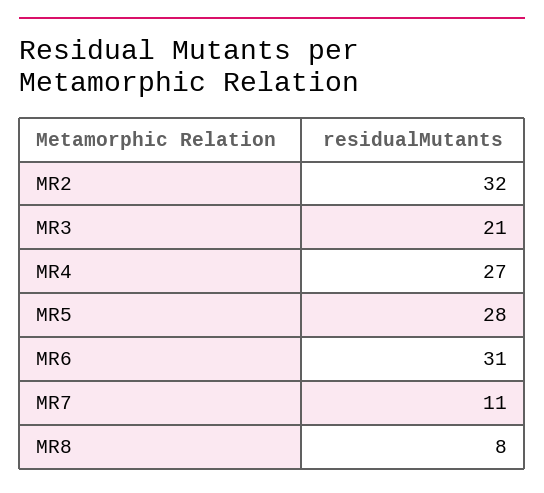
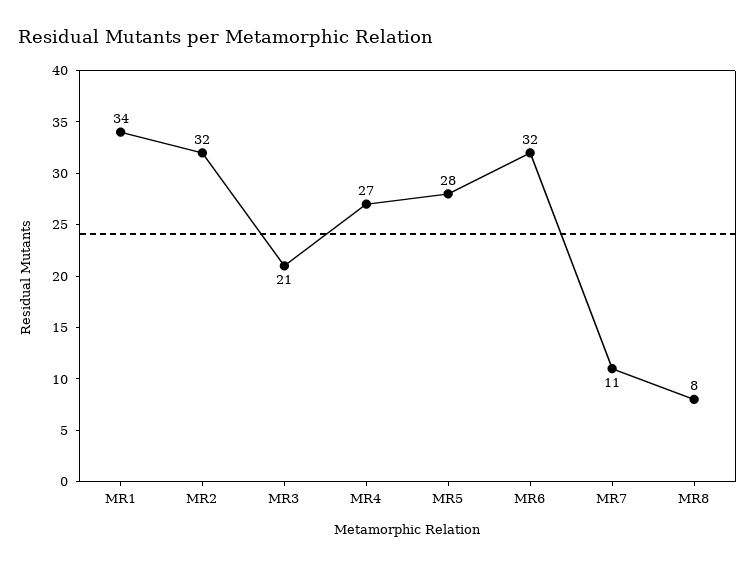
MR6: 31 -> 32
MR1: none -> 34

